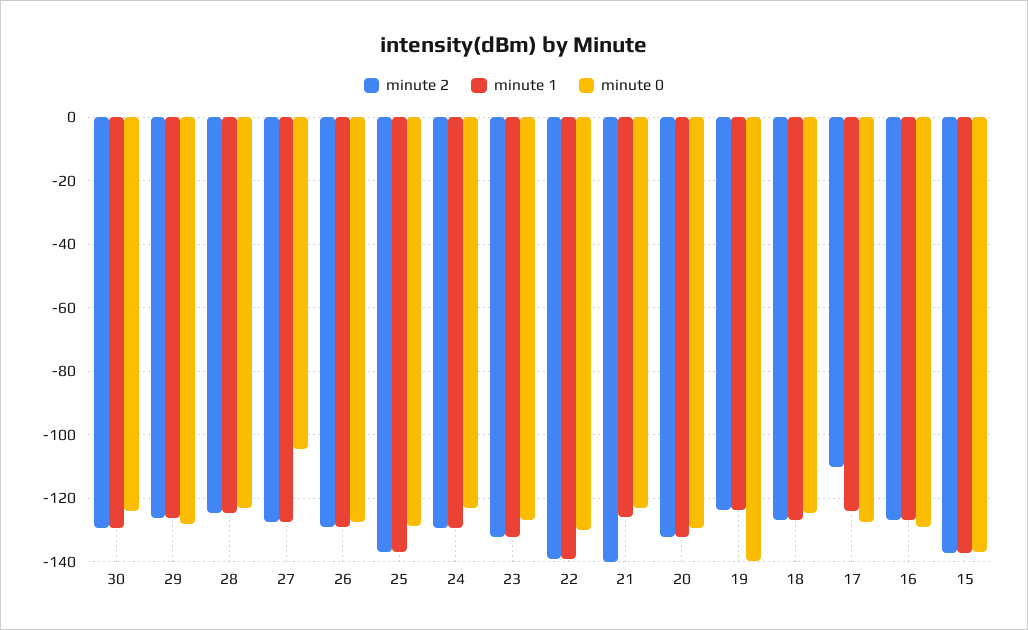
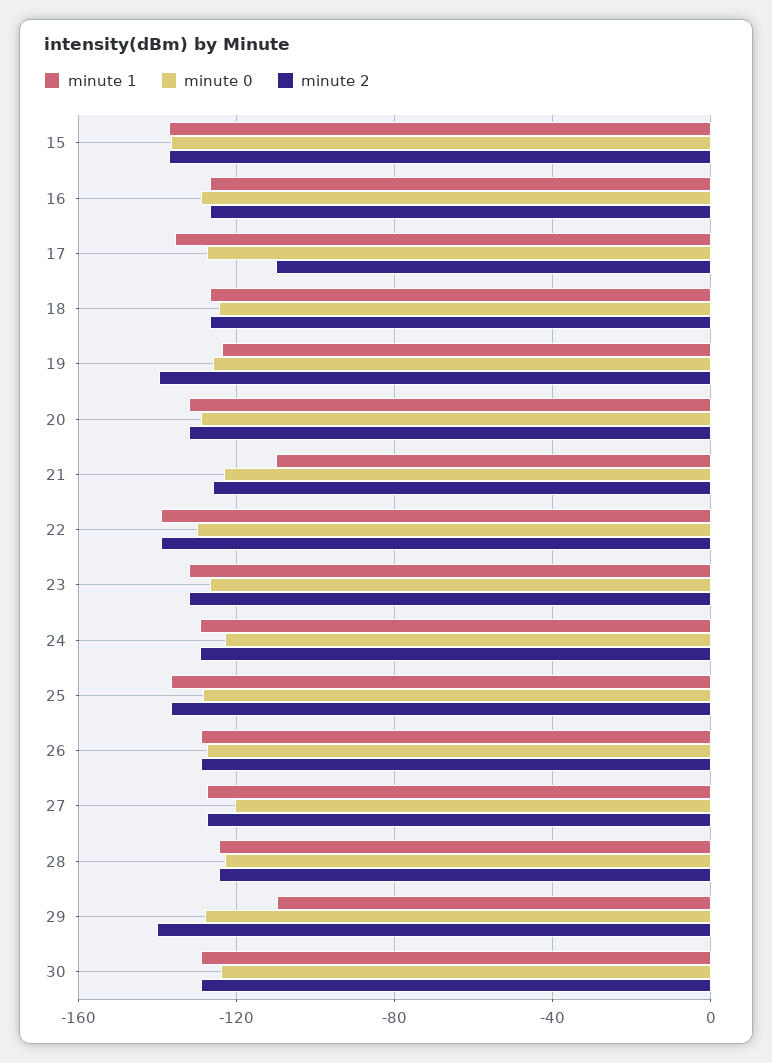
minute 2, 29: -126 -> -140
minute 1, 29: -126 -> -110
minute 0, 27: -104 -> -120
minute 2, 21: -140 -> -125
minute 1, 21: -126 -> -110
minute 2, 19: -124 -> -140
minute 0, 19: -140 -> -125
minute 1, 17: -124 -> -135

